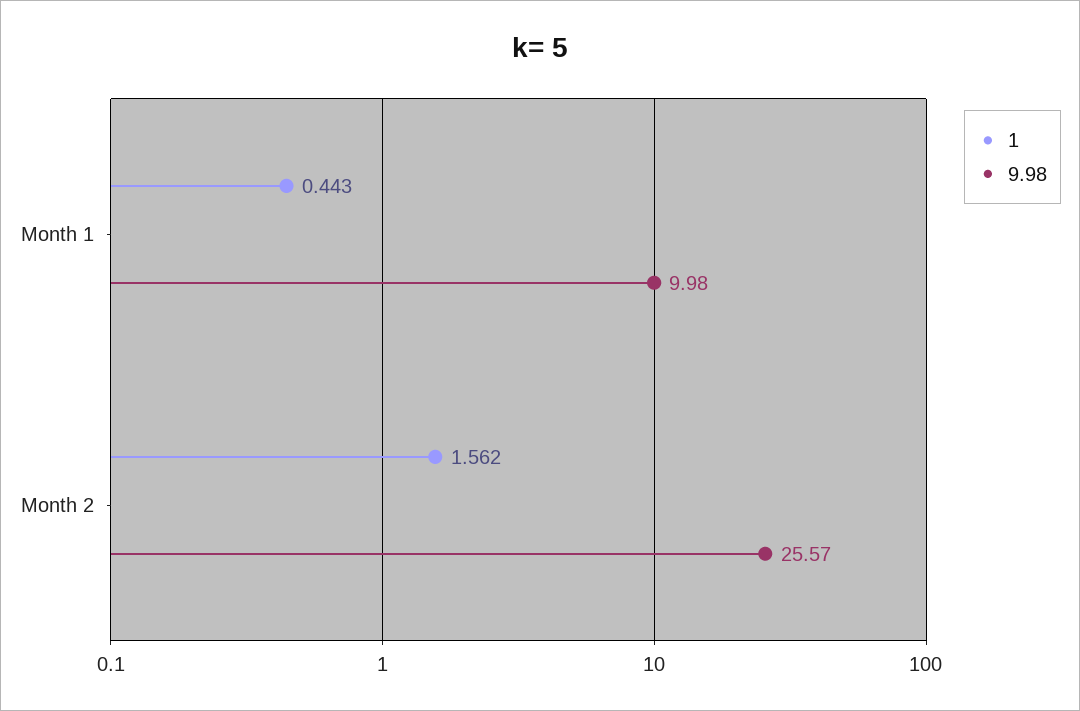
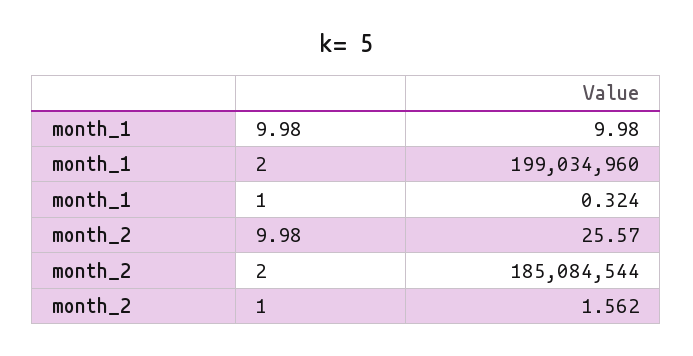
1, Month 1: 0.443 -> 0.324
2, Month 1: none -> 199034960
2, Month 2: none -> 185084544

